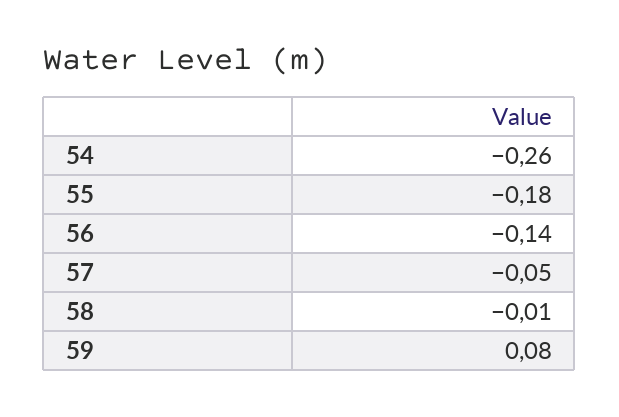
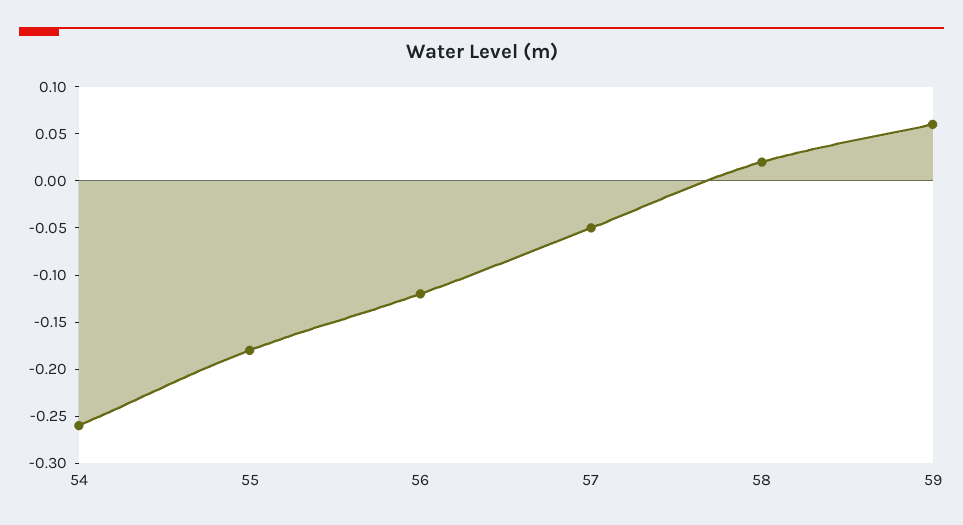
56: -0.14 -> -0.12
58: -0.01 -> 0.02
59: 0.08 -> 0.06

